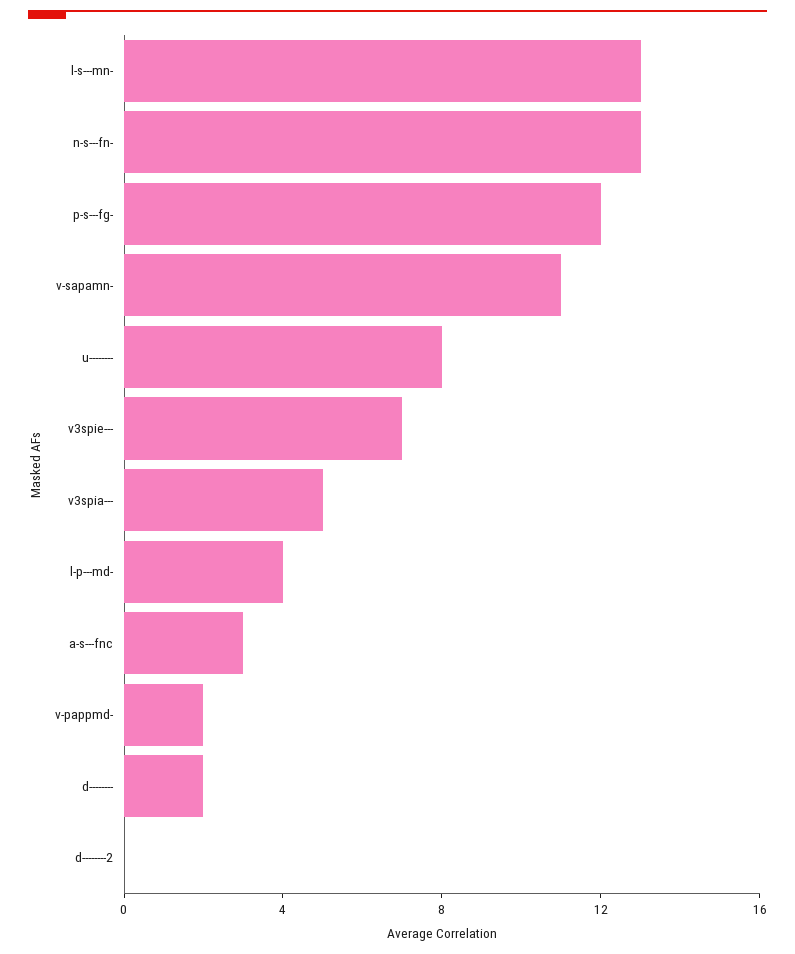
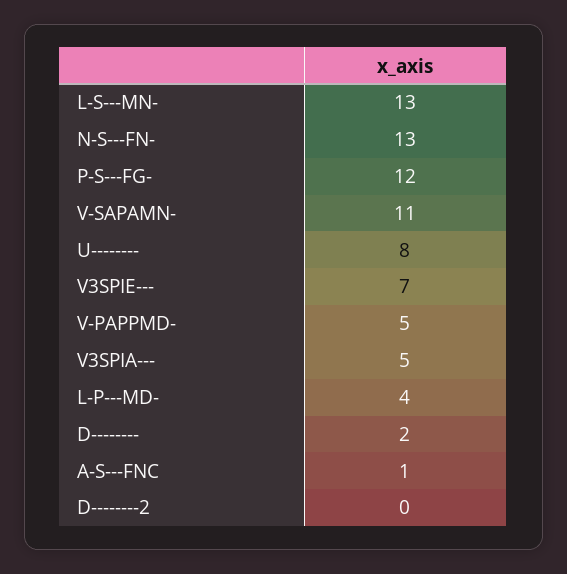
a-s---fnc: 3 -> 1
v-pappmd-: 2 -> 5

